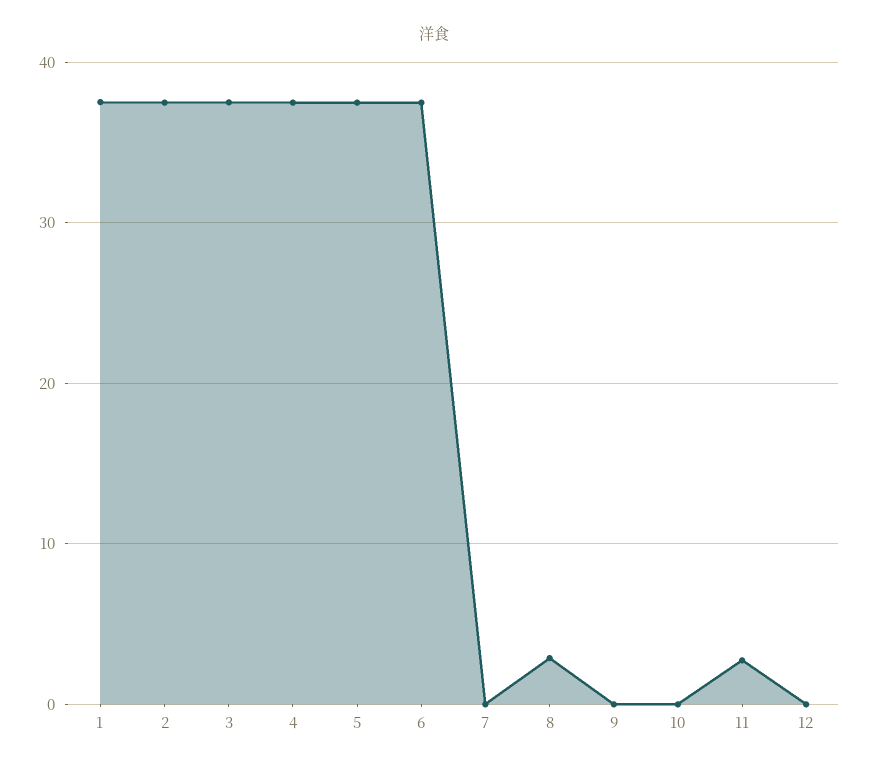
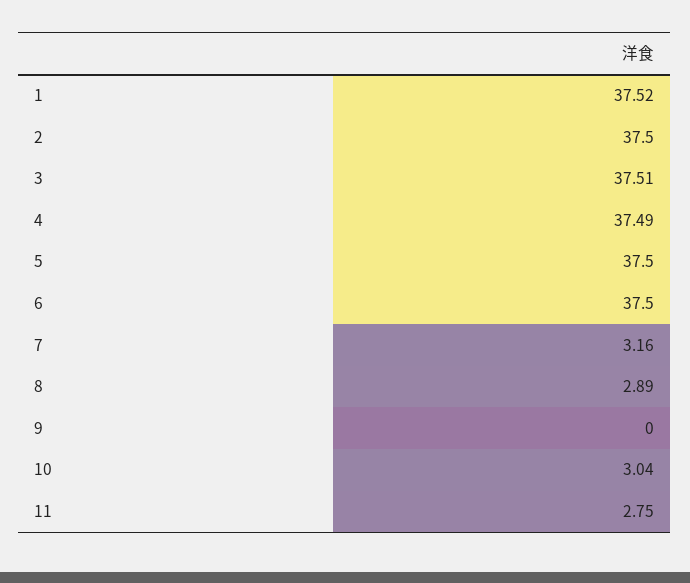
7: 0 -> 3.16
10: 0 -> 3.04
12: 0 -> none

